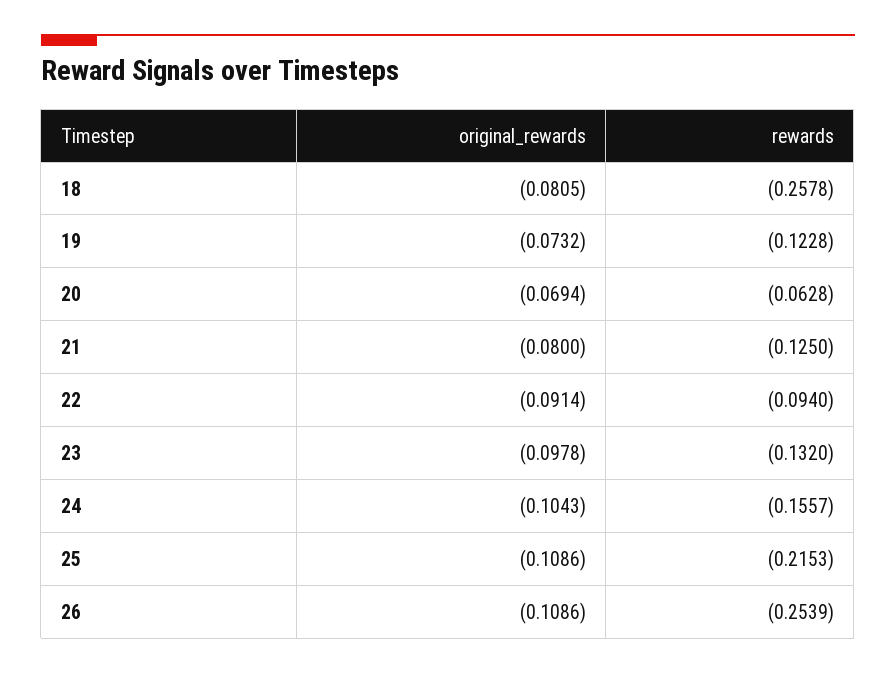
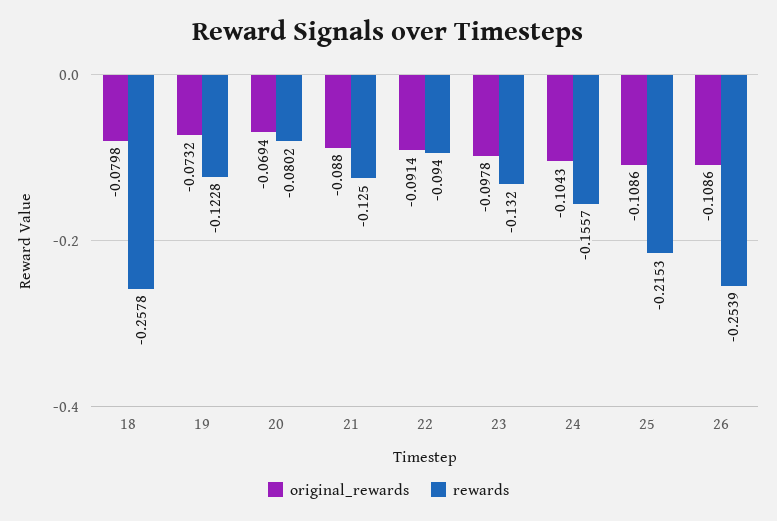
original_rewards, 18: -0.0805 -> -0.0798
rewards, 20: -0.0628 -> -0.0802
original_rewards, 21: -0.08 -> -0.088

